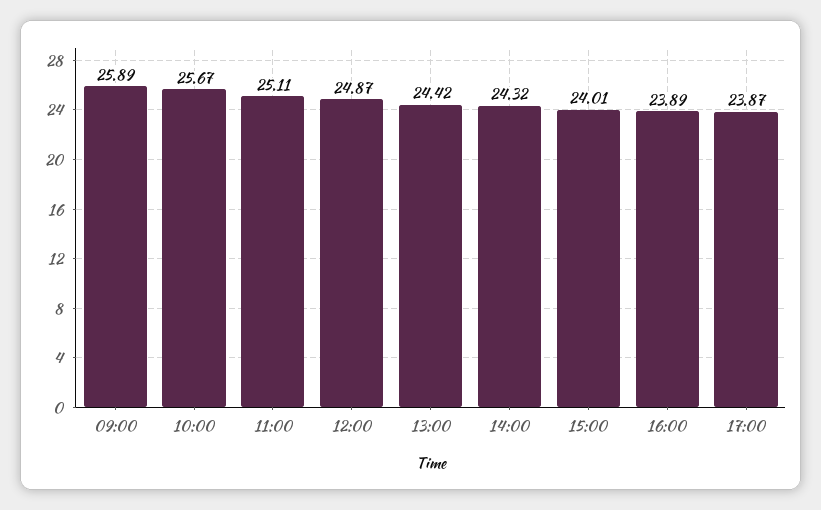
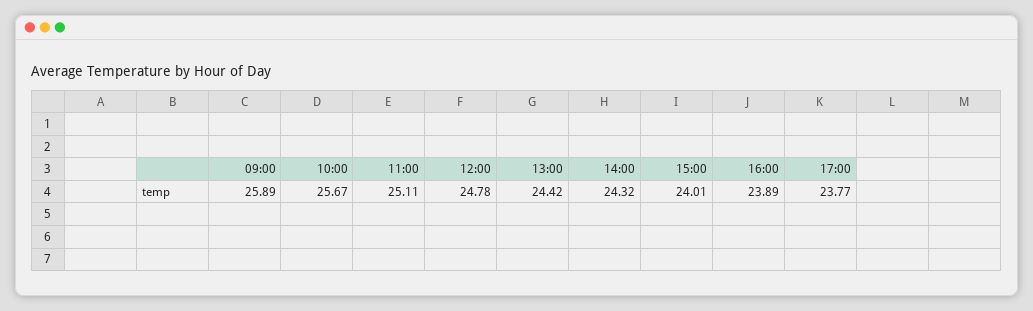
12:00: 24.87 -> 24.78
17:00: 23.87 -> 23.77

